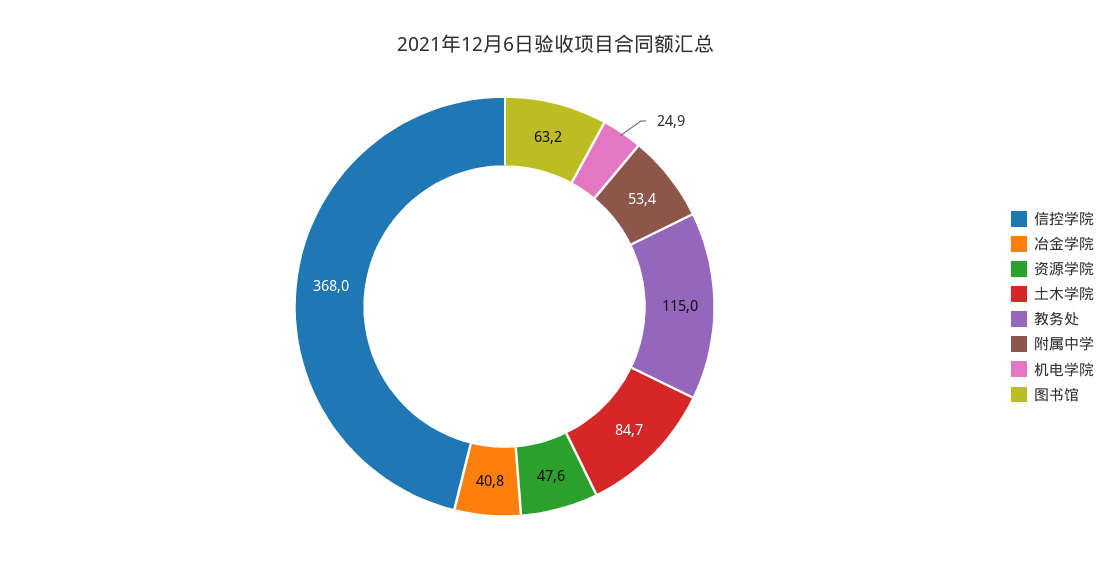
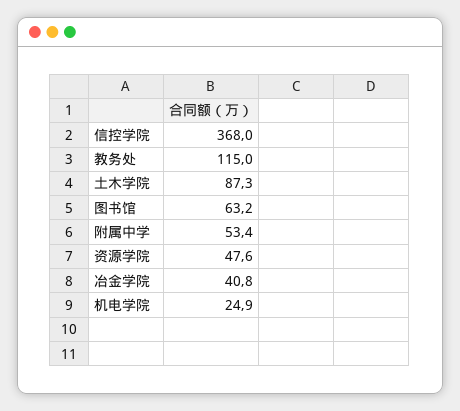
土木学院: 84.7 -> 87.3

